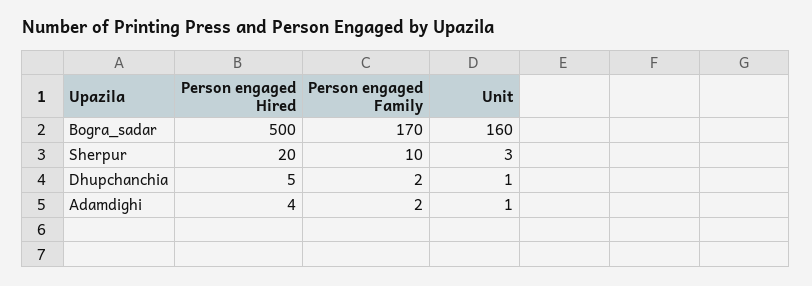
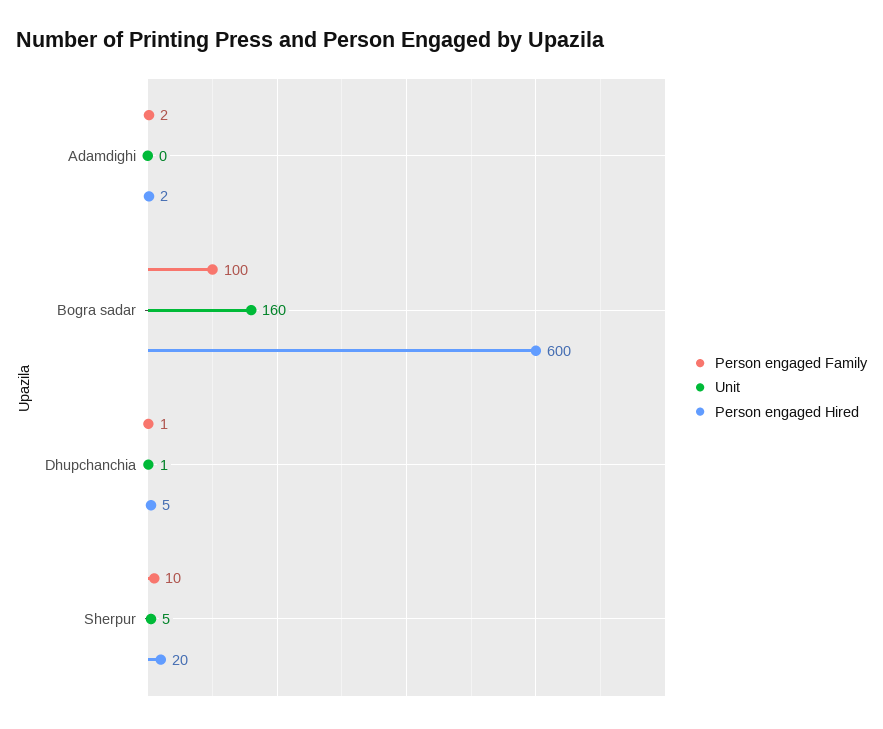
Person engaged Hired, Bogra_sadar: 500 -> 600
Person engaged Family, Bogra_sadar: 170 -> 100
Unit, Sherpur: 3 -> 5
Person engaged Family, Dhupchanchia: 2 -> 1
Person engaged Hired, Adamdighi: 4 -> 2
Unit, Adamdighi: 1 -> 0

